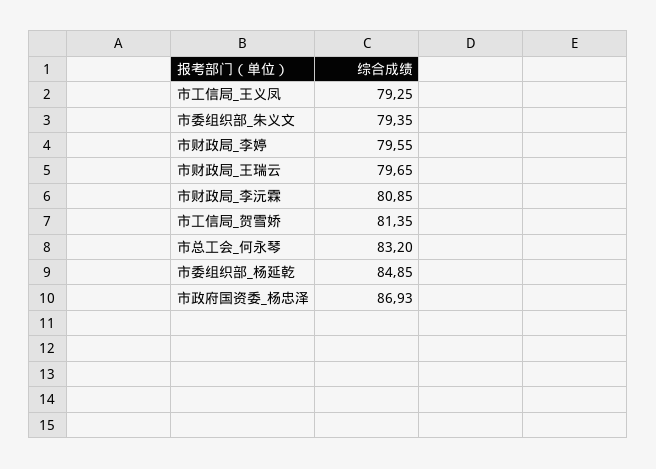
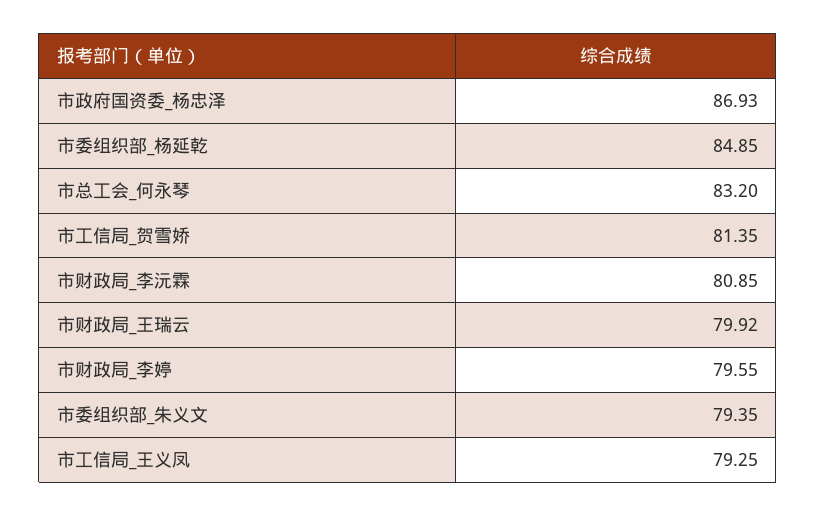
市财政局_王瑞云: 79.65 -> 79.92

